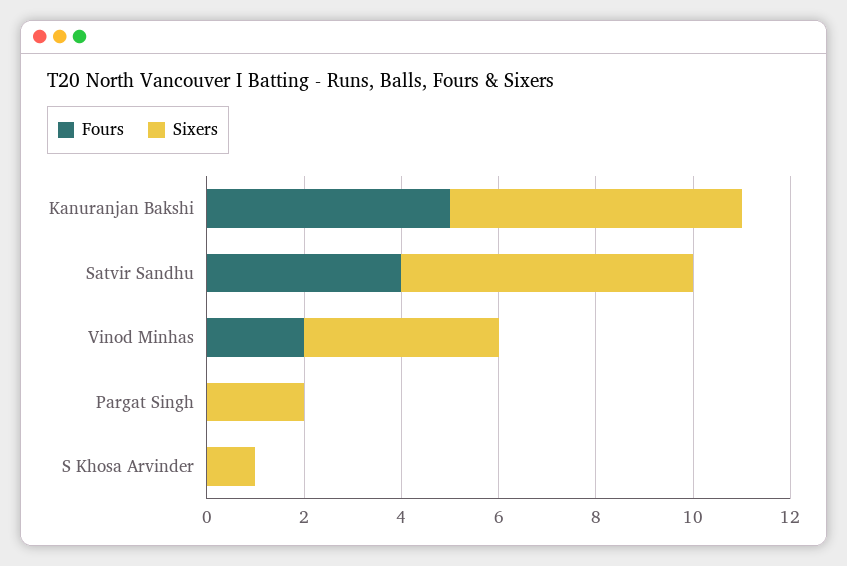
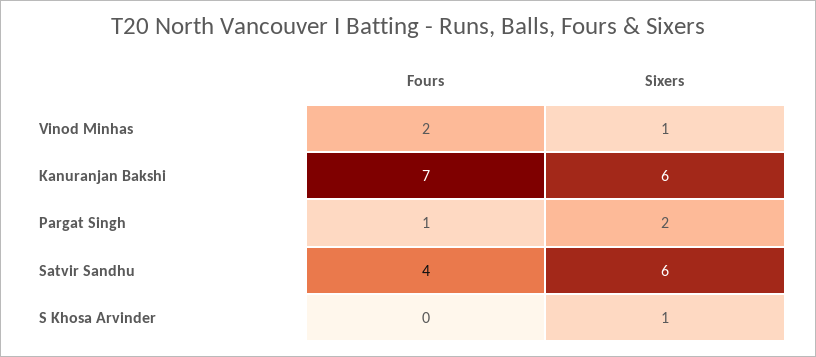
Fours, Kanuranjan Bakshi: 5 -> 7
Sixers, Vinod Minhas: 4 -> 1
Fours, Pargat Singh: 0 -> 1

